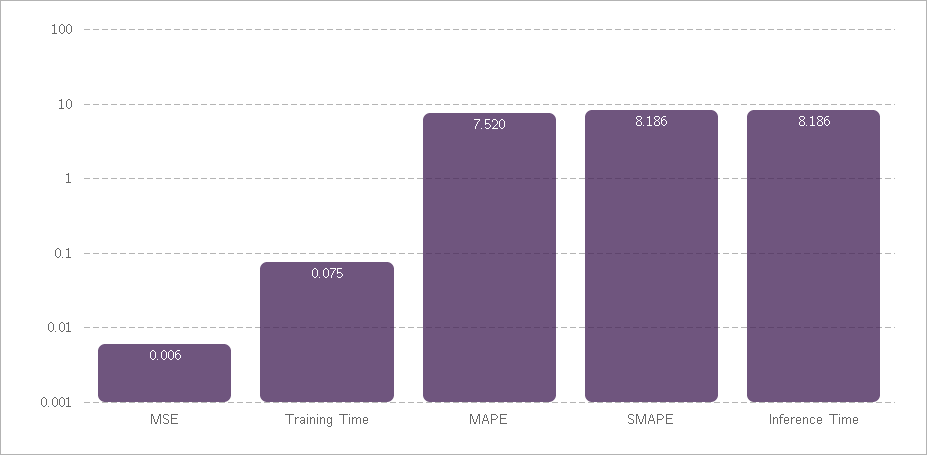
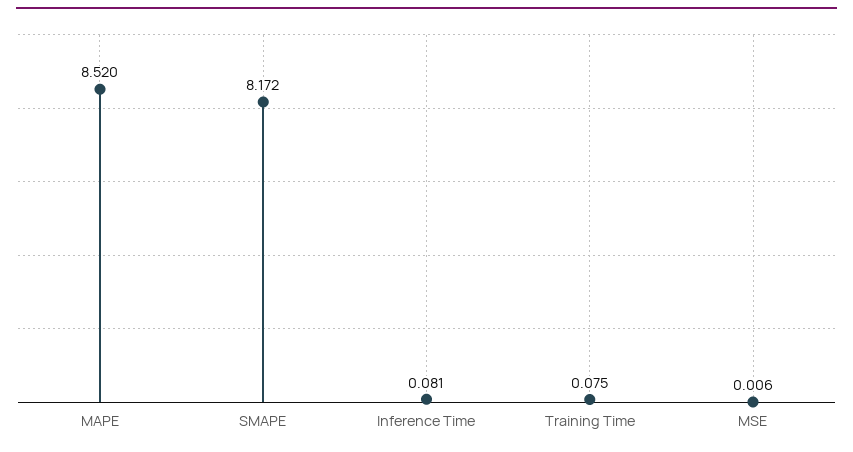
MAPE: 7.52 -> 8.52
SMAPE: 8.186 -> 8.172
Inference Time: 8.186 -> 0.081

